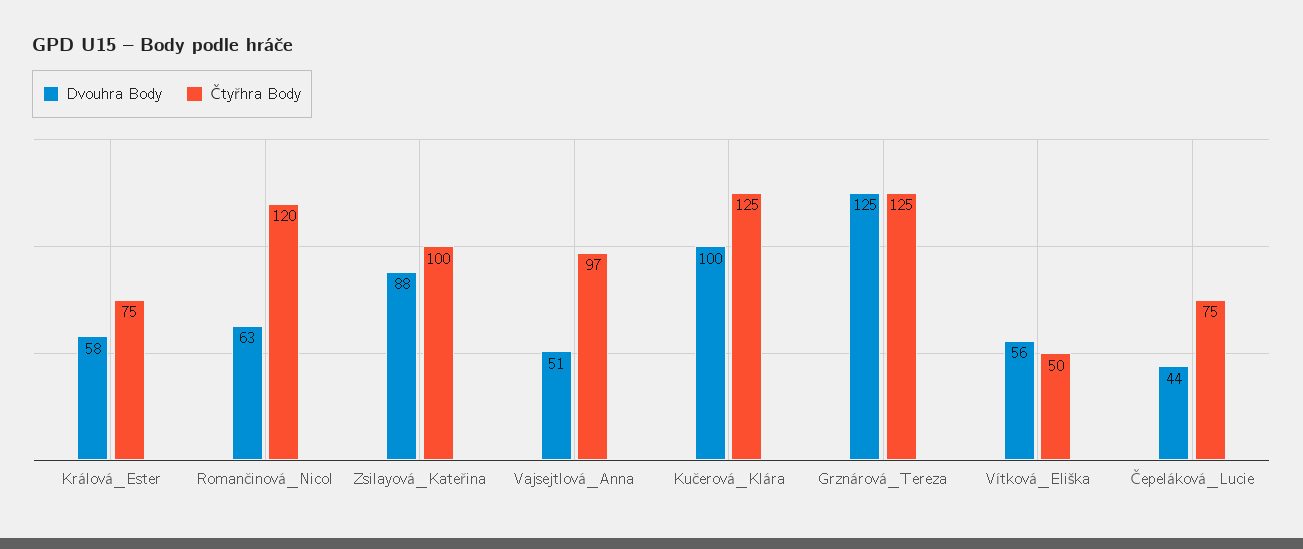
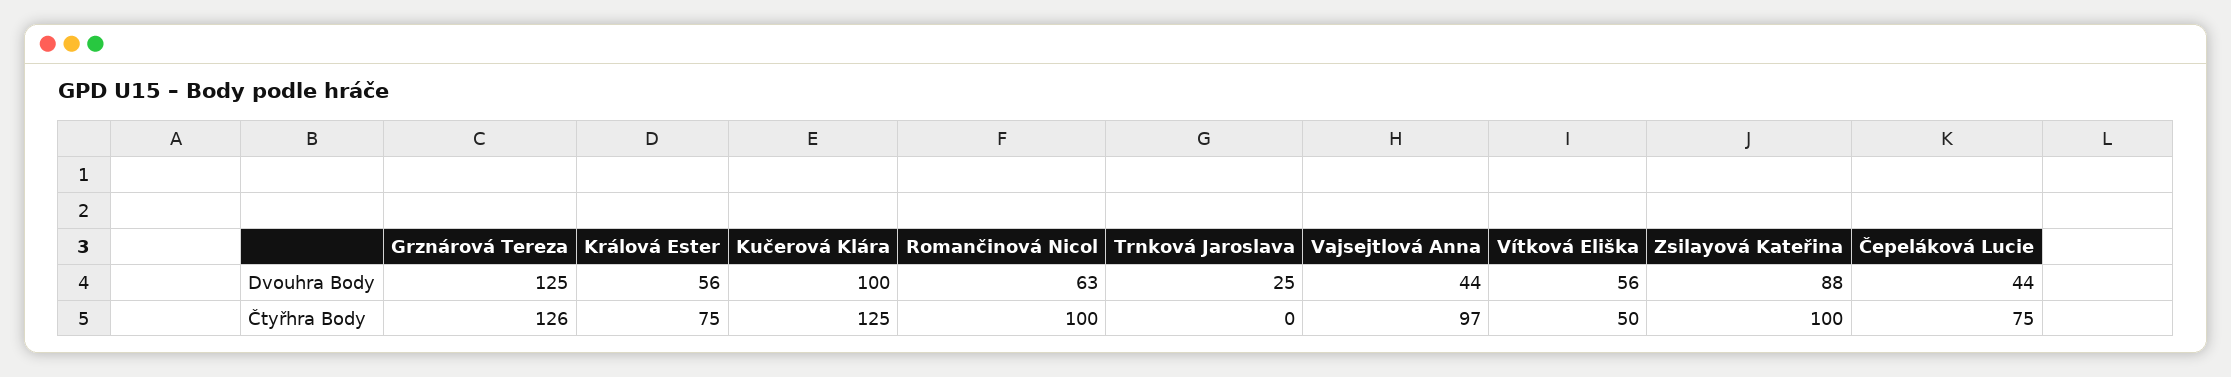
Dvouhra Body, Králová_Ester: 58 -> 56
Čtyřhra Body, Romančinová_Nicol: 120 -> 100
Dvouhra Body, Vajsejtlová_Anna: 51 -> 44
Čtyřhra Body, Grznárová_Tereza: 125 -> 126
Dvouhra Body, Trnková Jaroslava: none -> 25
Čtyřhra Body, Trnková Jaroslava: none -> 0

